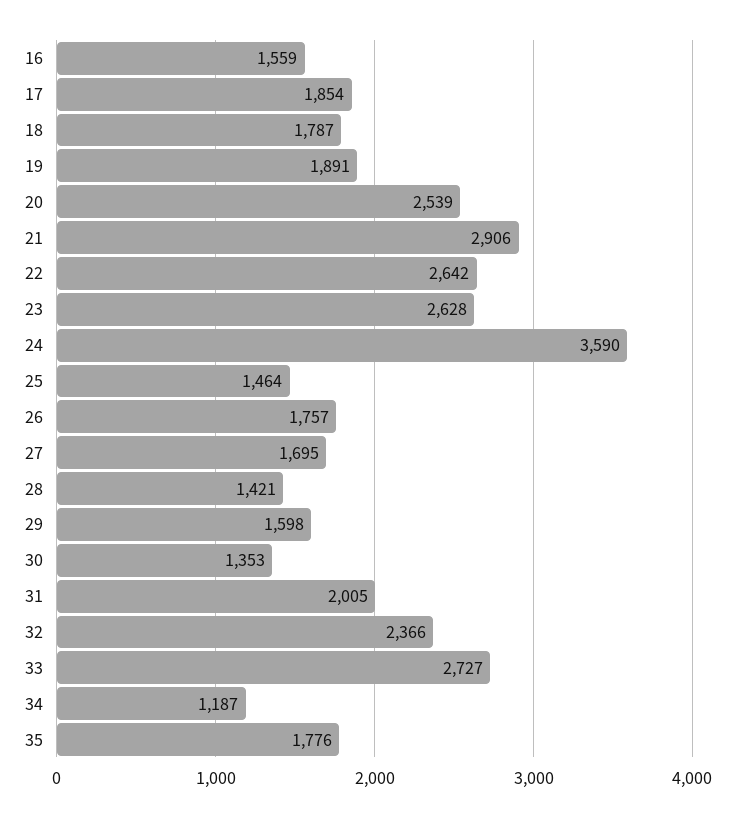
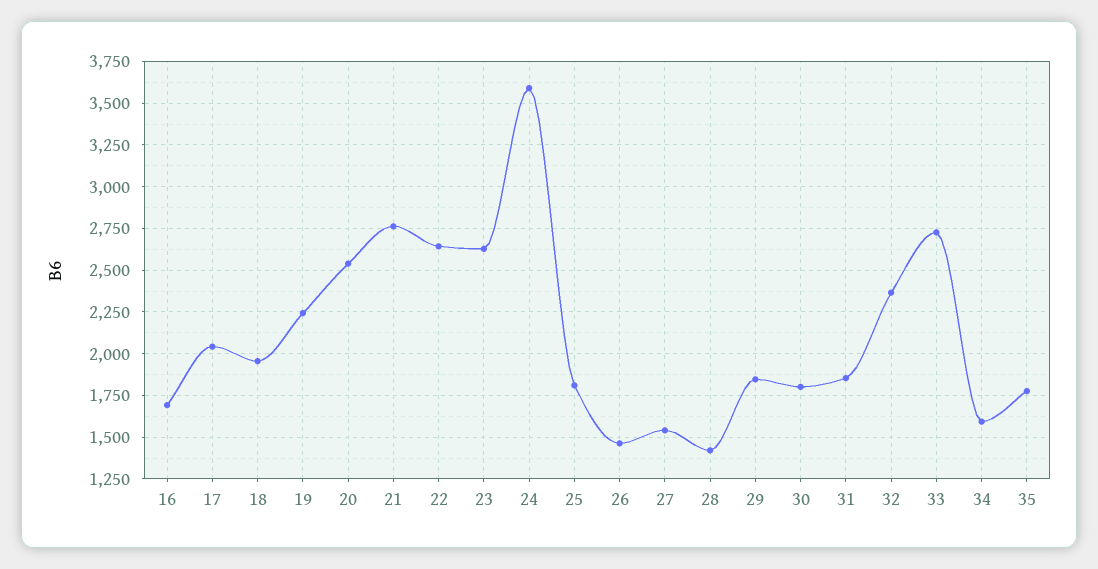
16: 1559 -> 1700
17: 1854 -> 2050
18: 1787 -> 1950
19: 1891 -> 2250
21: 2906 -> 2750
25: 1464 -> 1800
26: 1757 -> 1450
27: 1695 -> 1550
29: 1598 -> 1850
30: 1353 -> 1800
31: 2005 -> 1850
34: 1187 -> 1600

